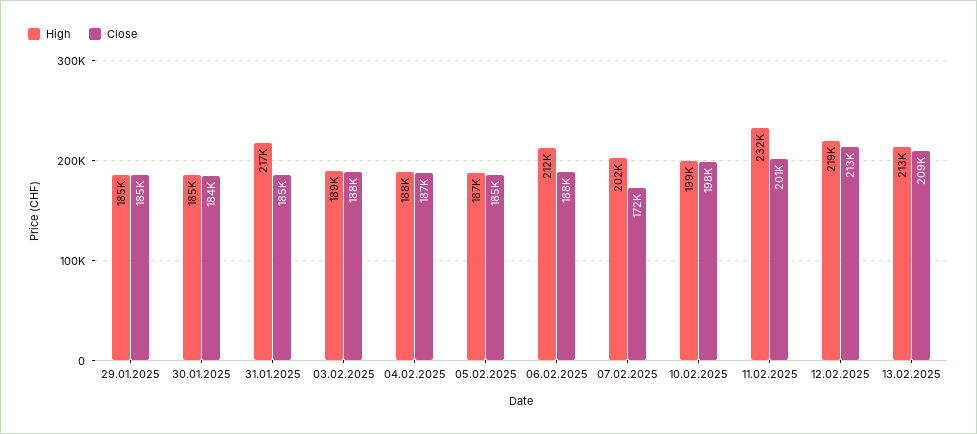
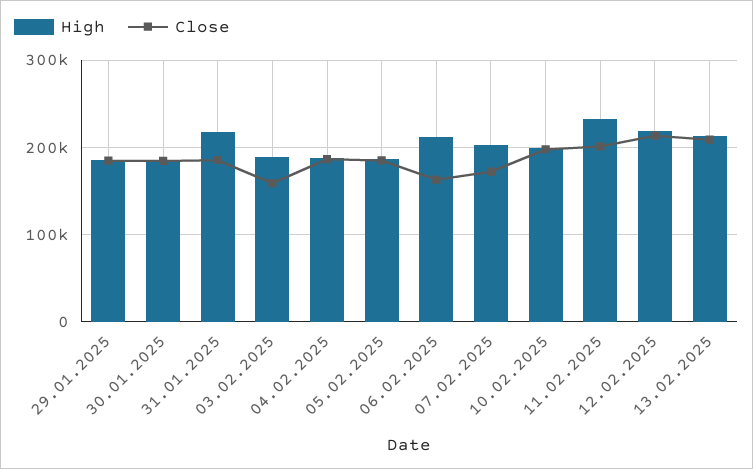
Close, 03.02.2025: 188000 -> 160000
Close, 06.02.2025: 188000 -> 160000

